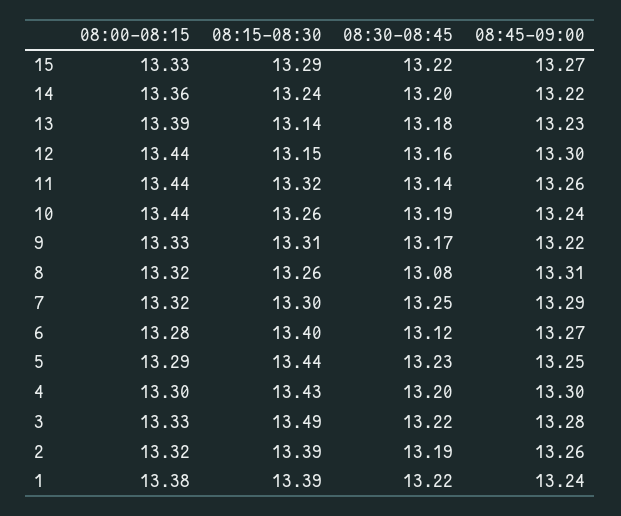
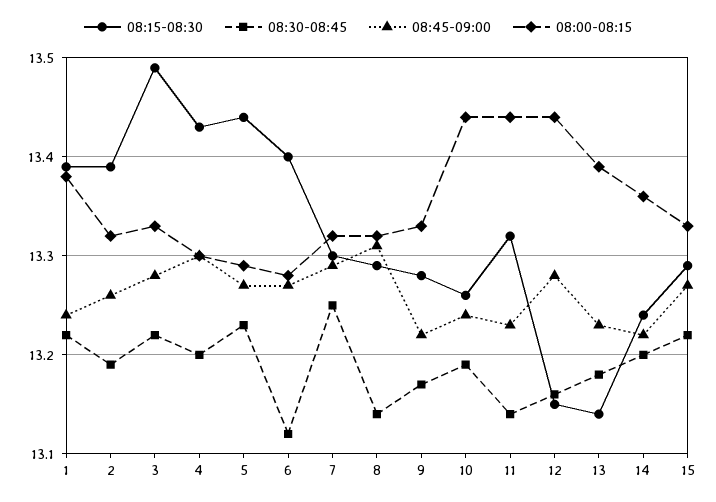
08:45-09:00, 12: 13.3 -> 13.28
08:45-09:00, 11: 13.26 -> 13.23
08:15-08:30, 9: 13.31 -> 13.28
08:15-08:30, 8: 13.26 -> 13.29
08:30-08:45, 8: 13.08 -> 13.14
08:45-09:00, 5: 13.25 -> 13.27

